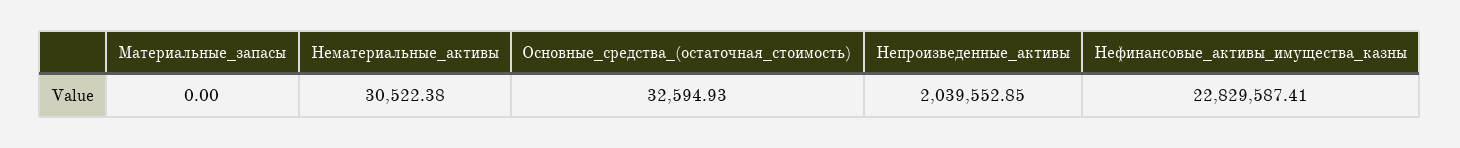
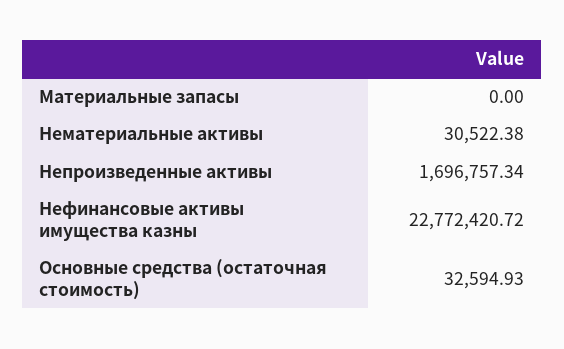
Непроизведенные_активы: 2039552.85 -> 1696757.34
Нефинансовые_активы_имущества_казны: 22829587.41 -> 22772420.72

